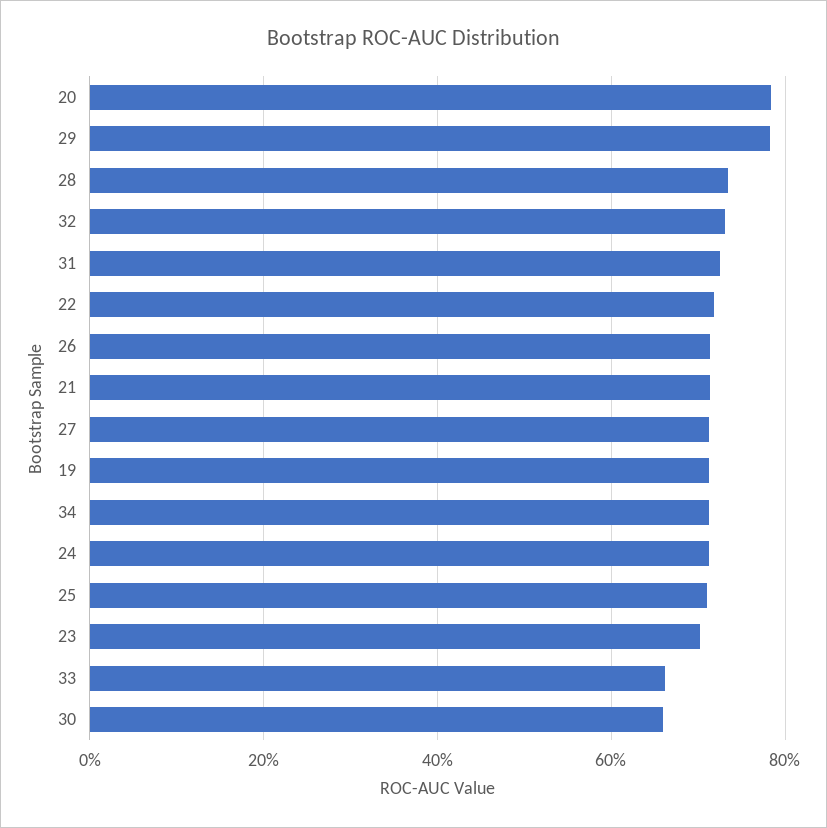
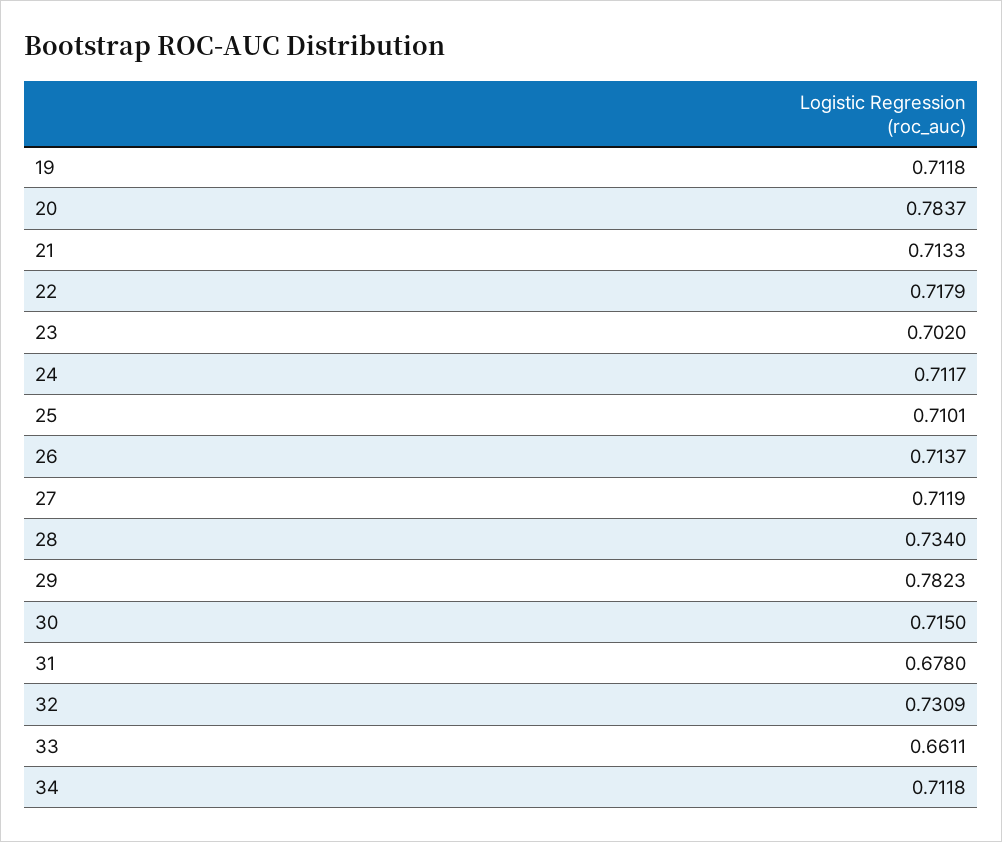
31: 0.72 -> 0.678
30: 0.66 -> 0.715

